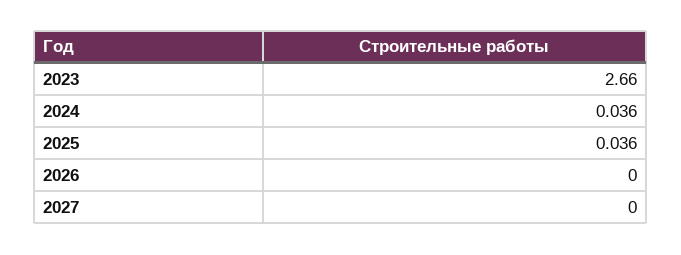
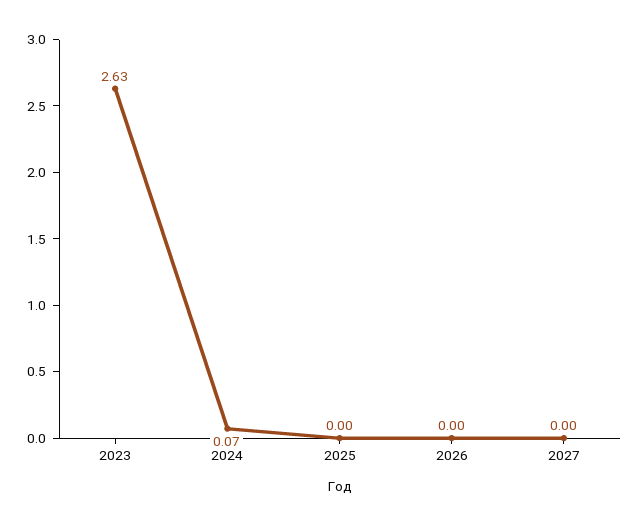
2023: 2.66 -> 2.63
2024: 0.036 -> 0.07
2025: 0.036 -> 0

